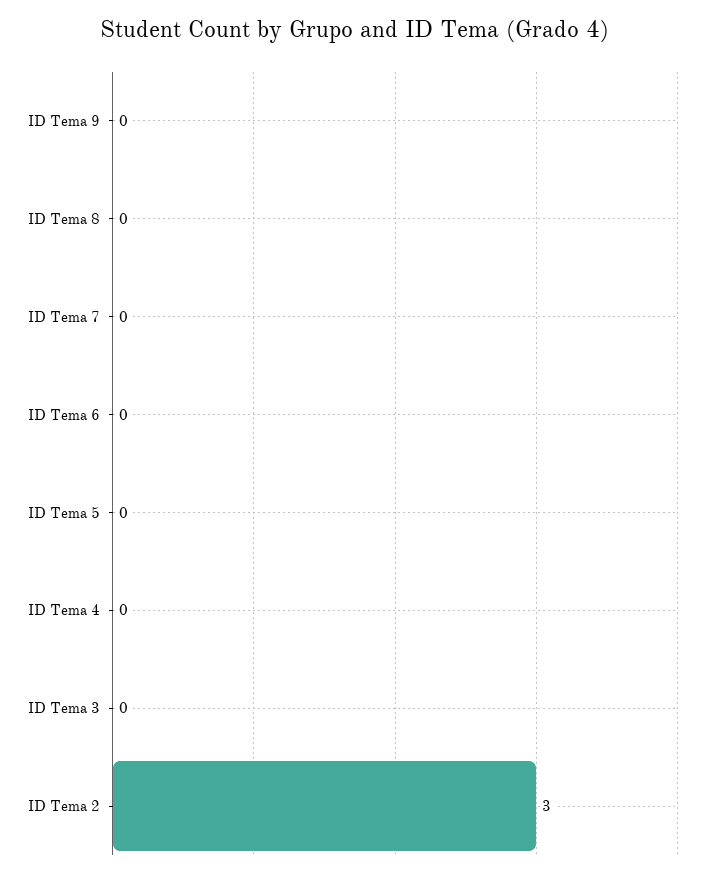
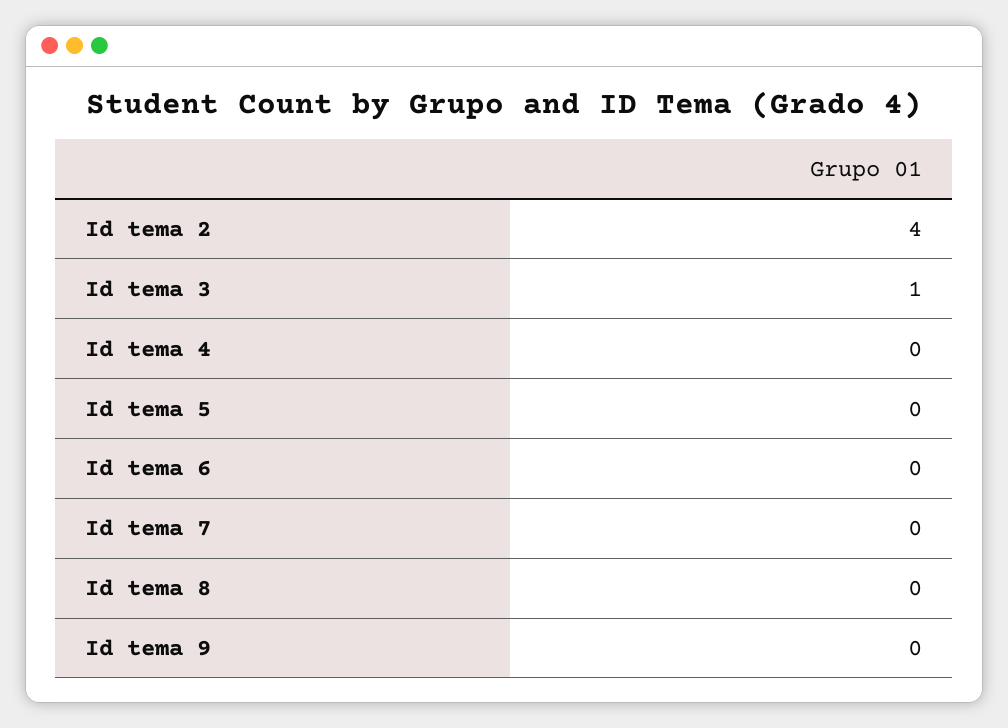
ID Tema 3: 0 -> 1
ID Tema 2: 3 -> 4

